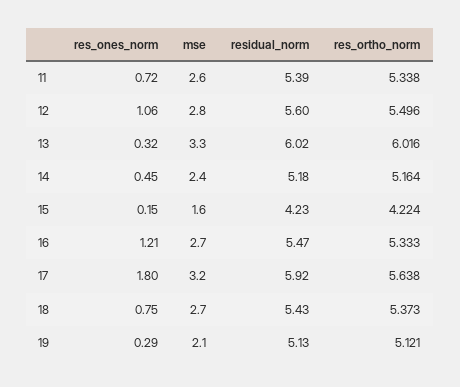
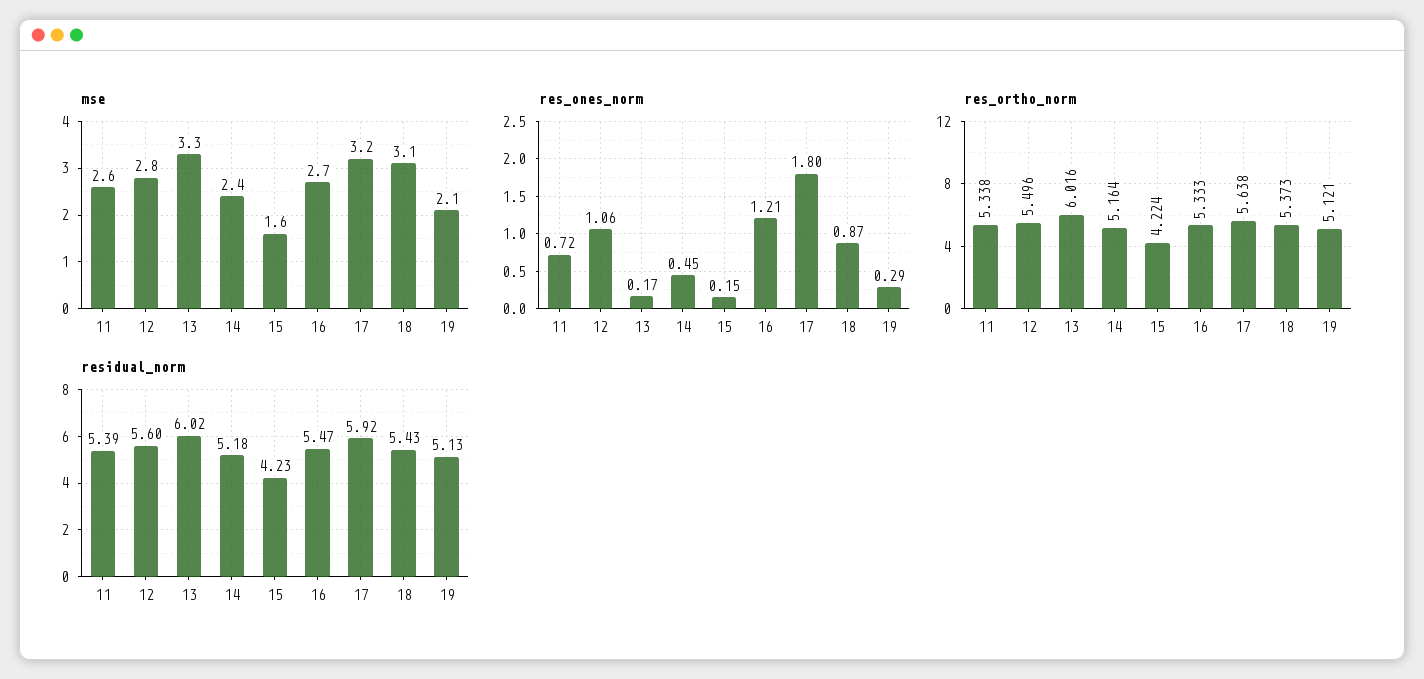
res_ones_norm, 13: 0.32 -> 0.17
res_ones_norm, 18: 0.75 -> 0.87
mse, 18: 2.7 -> 3.1

